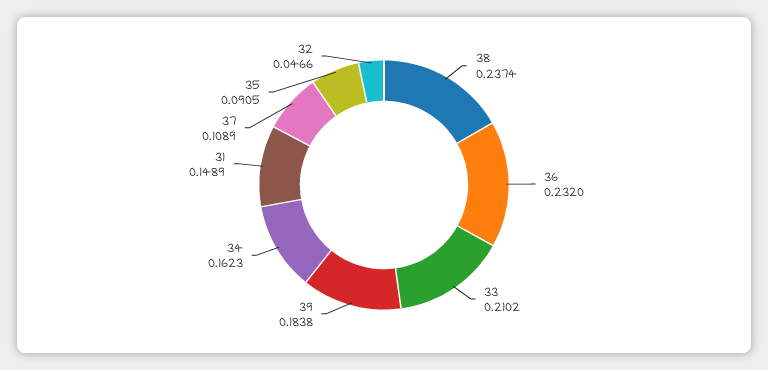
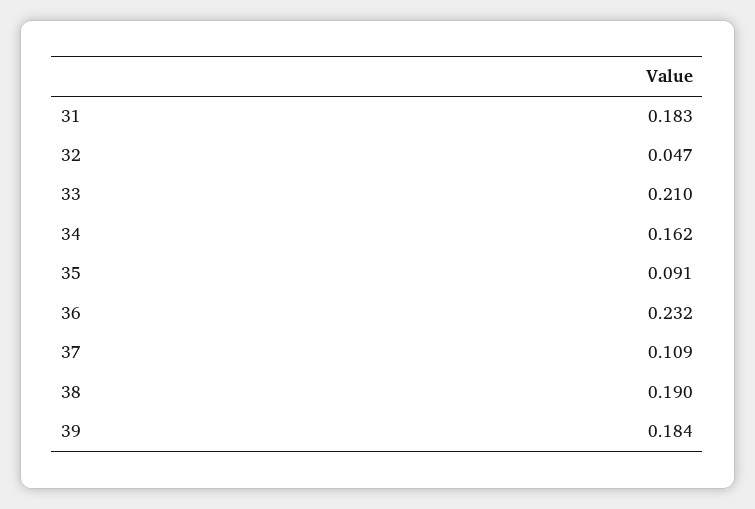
38: 0.2374 -> 0.19
31: 0.1489 -> 0.183

